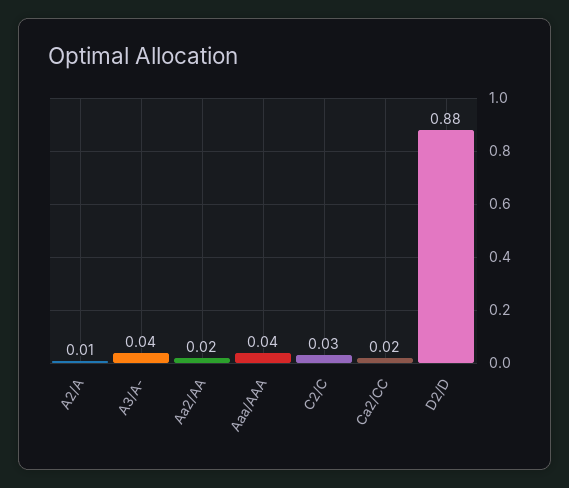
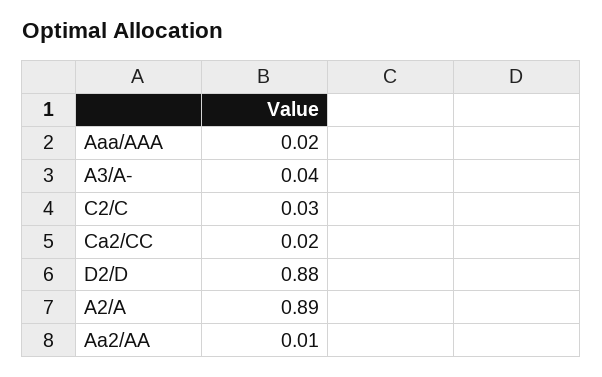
A2/A: 0.01 -> 0.89
Aa2/AA: 0.02 -> 0.01
Aaa/AAA: 0.04 -> 0.02

